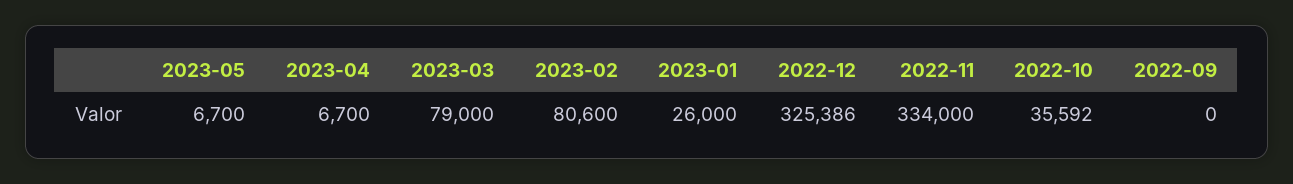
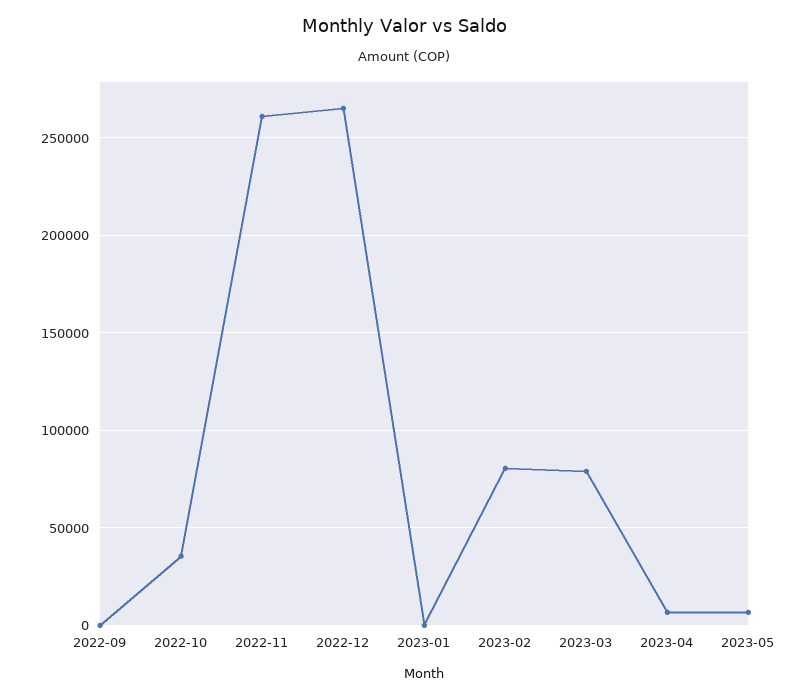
2023-01: 26000 -> 0
2022-12: 325386 -> 265000
2022-11: 334000 -> 260000

